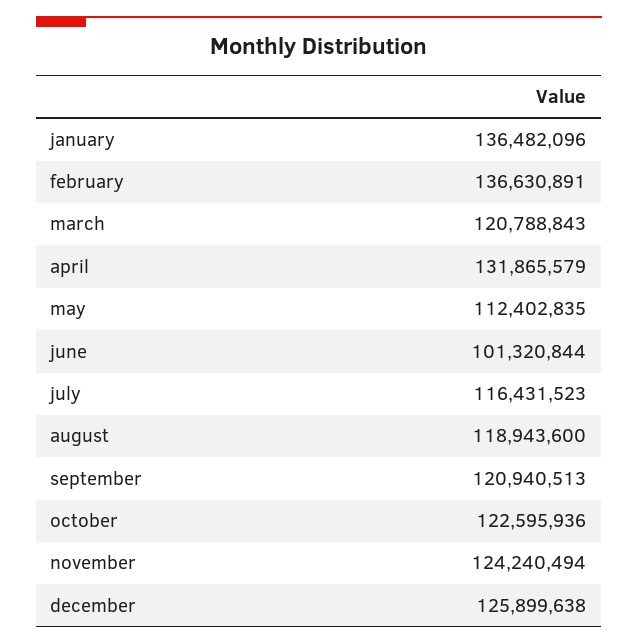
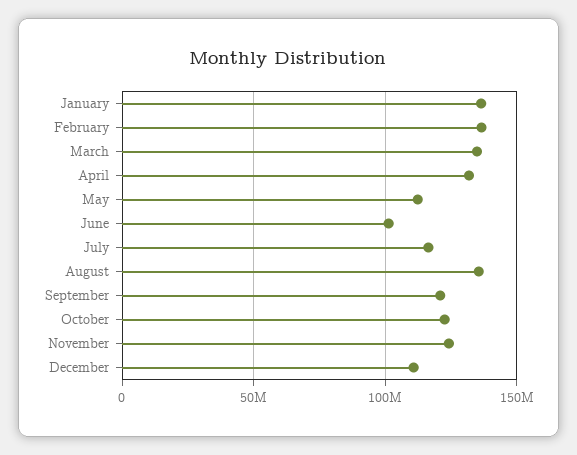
march: 120788843 -> 135000000
august: 118943600 -> 135000000
december: 125899638 -> 110000000

